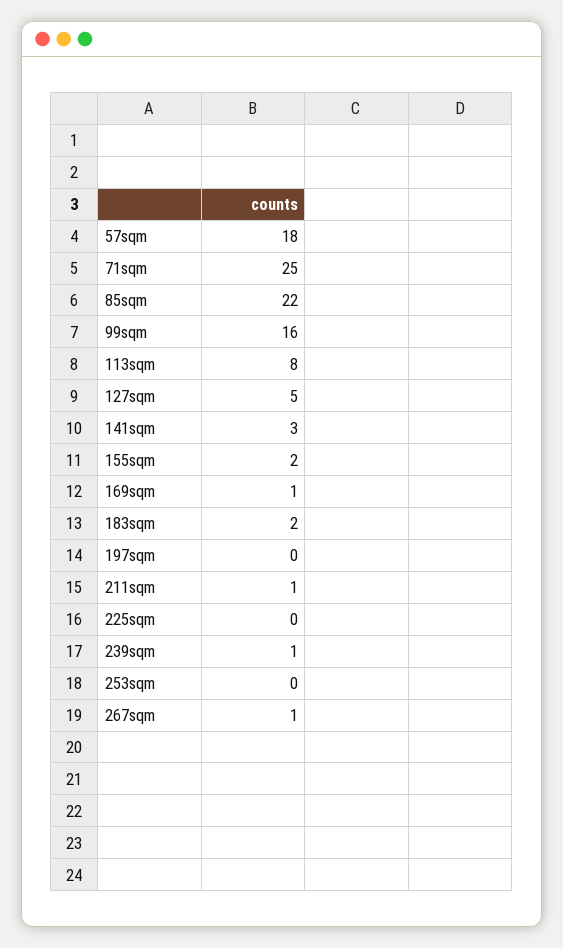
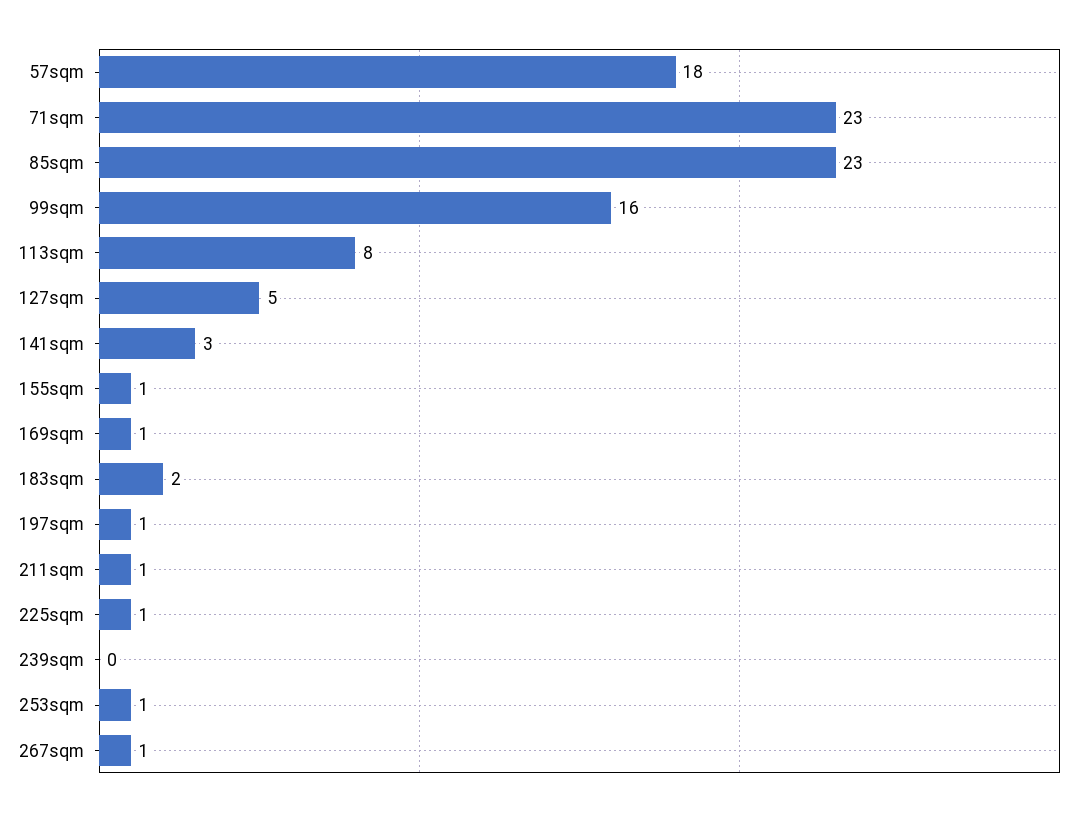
71sqm: 25 -> 23
85sqm: 22 -> 23
155sqm: 2 -> 1
197sqm: 0 -> 1
225sqm: 0 -> 1
239sqm: 1 -> 0
253sqm: 0 -> 1

